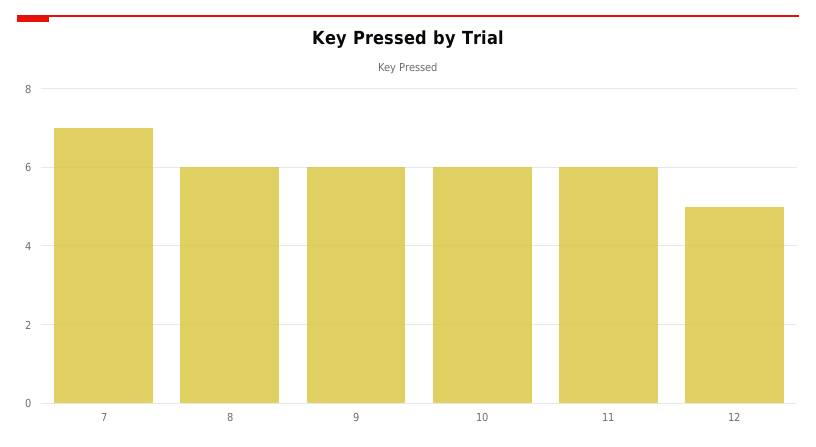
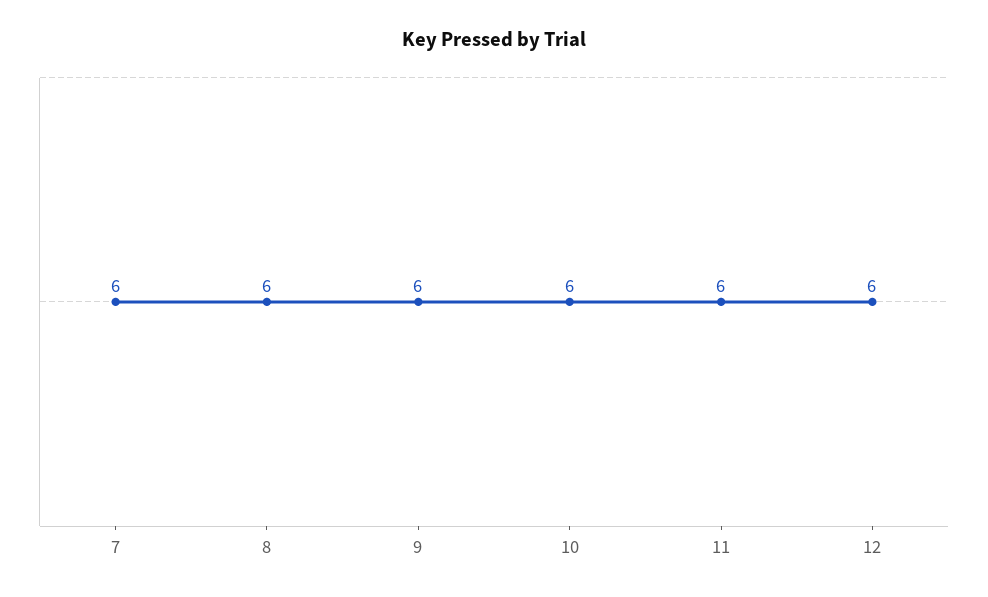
7: 7 -> 6
12: 5 -> 6

